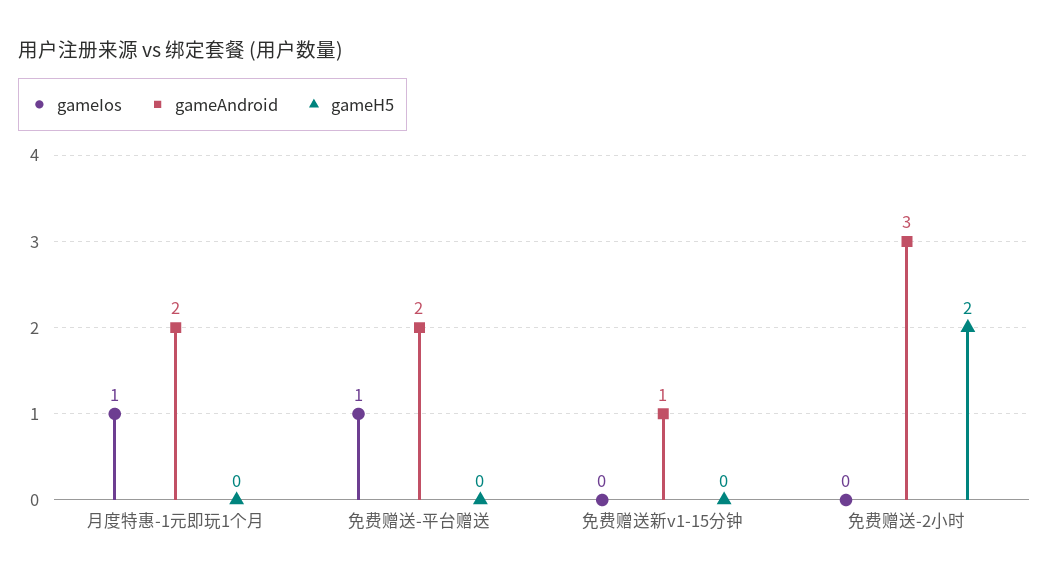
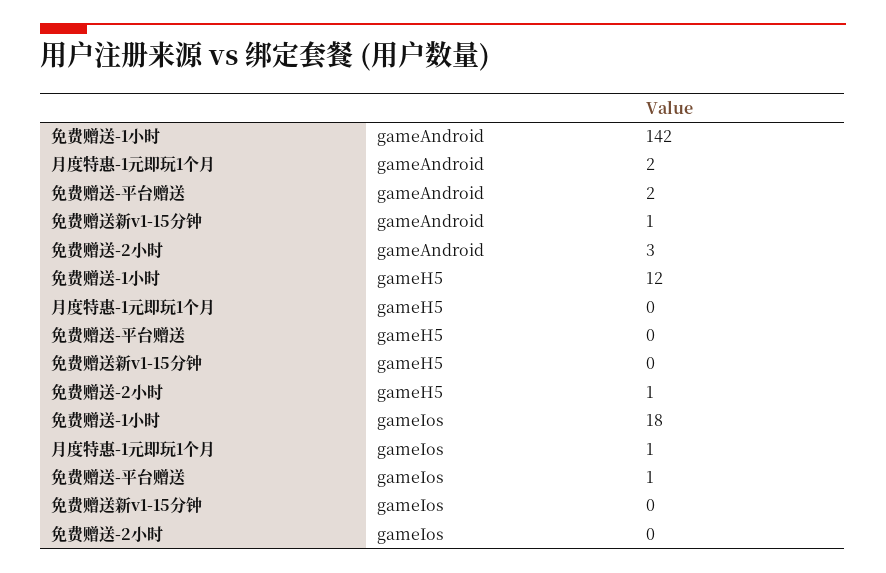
gameH5, 免费赠送-2小时: 2 -> 1
gameAndroid, 免费赠送-1小时: none -> 142
gameH5, 免费赠送-1小时: none -> 12
gameIos, 免费赠送-1小时: none -> 18

